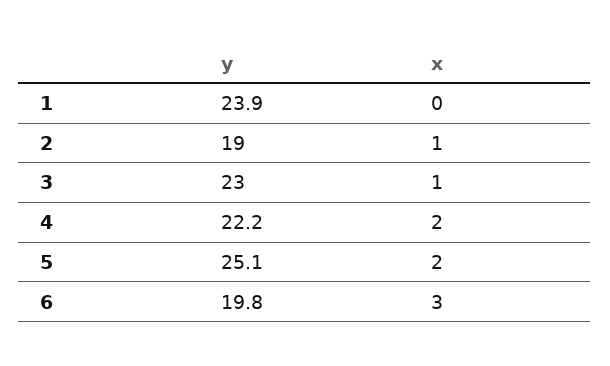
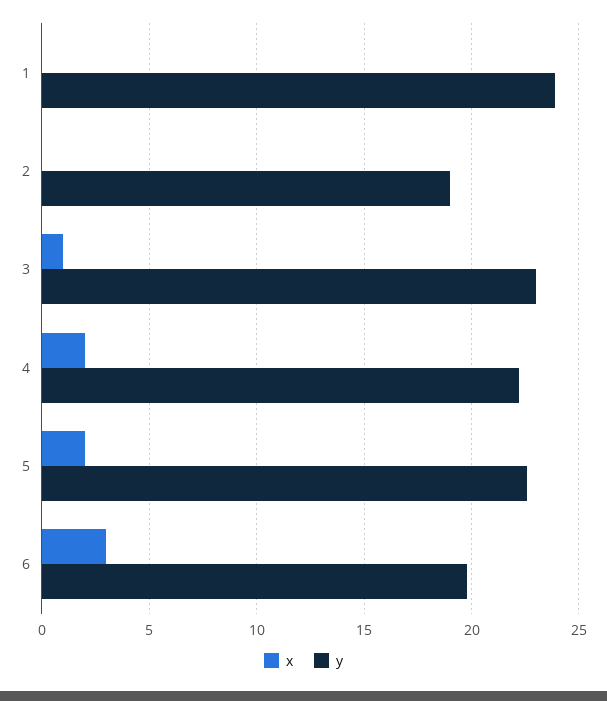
x, 2: 1 -> 0
y, 5: 25.1 -> 22.5

